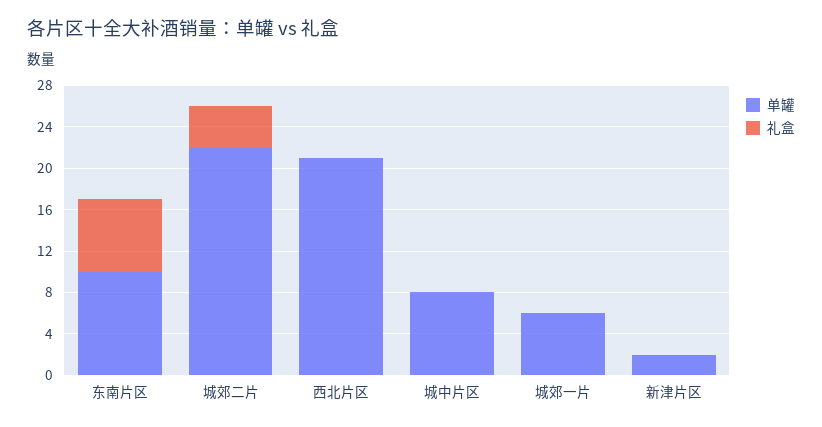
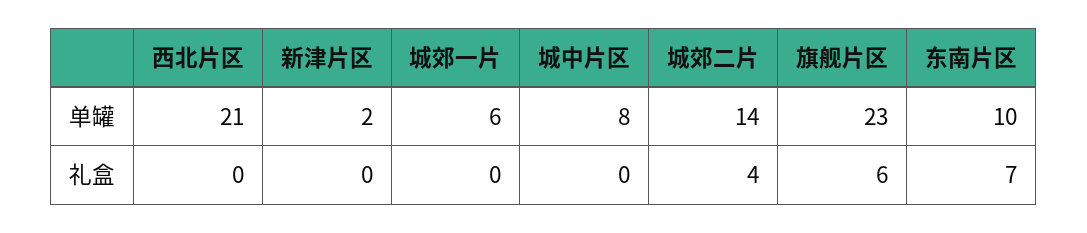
单罐, 城郊二片: 22 -> 14
单罐, 旗舰片区: none -> 23
礼盒, 旗舰片区: none -> 6

